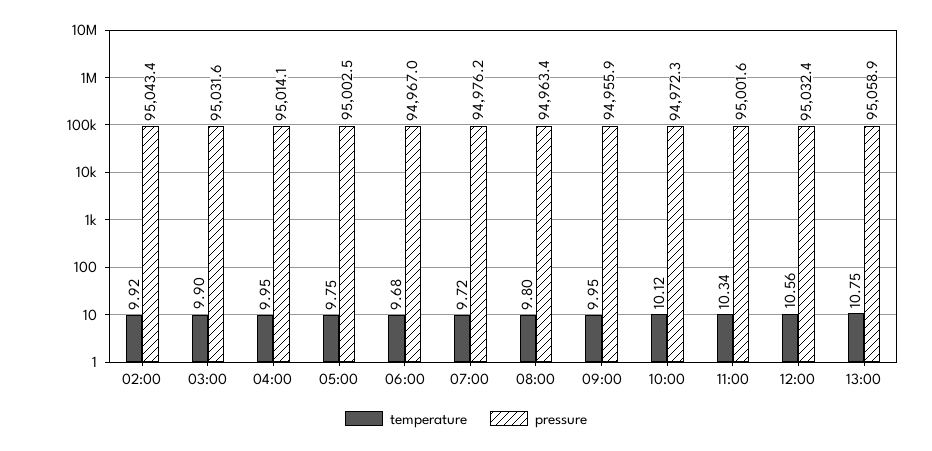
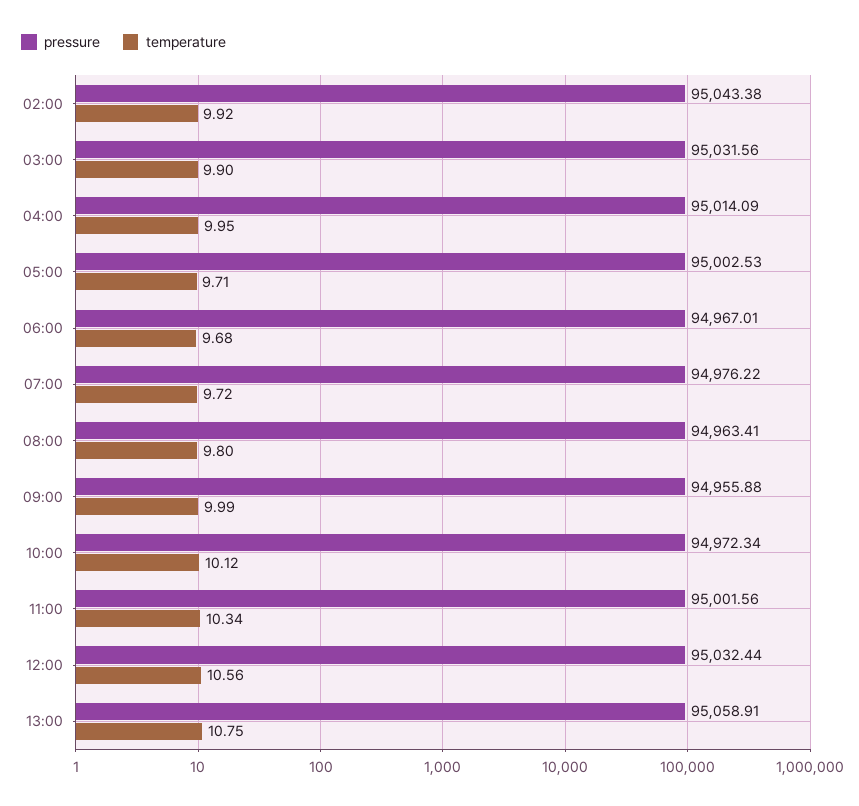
temperature, 05:00: 9.75 -> 9.71
temperature, 09:00: 9.95 -> 9.99

